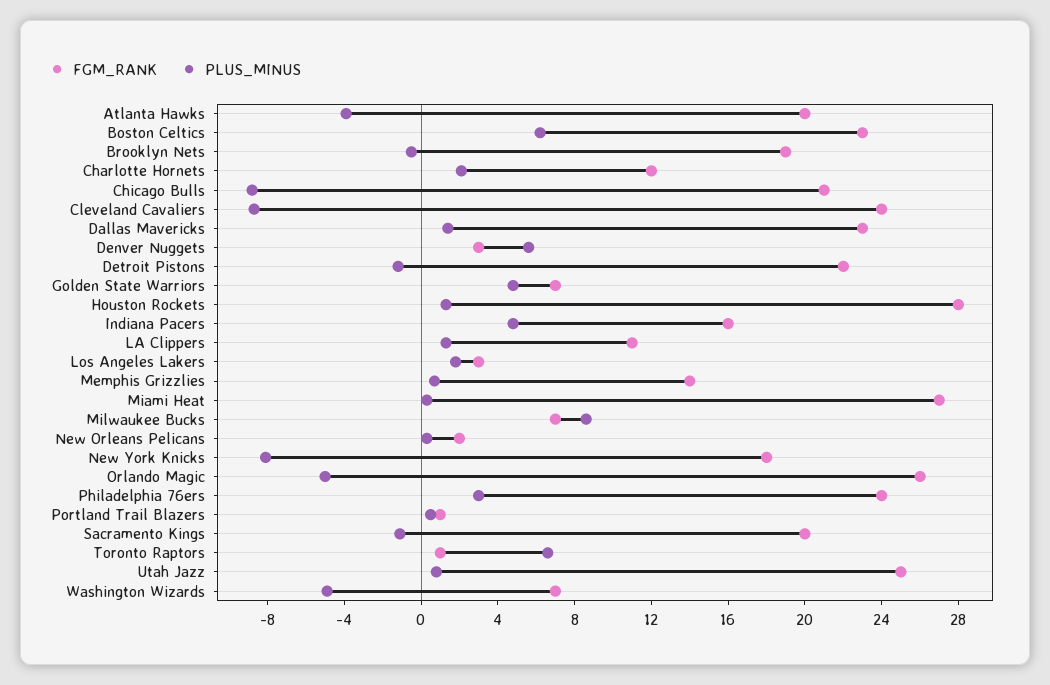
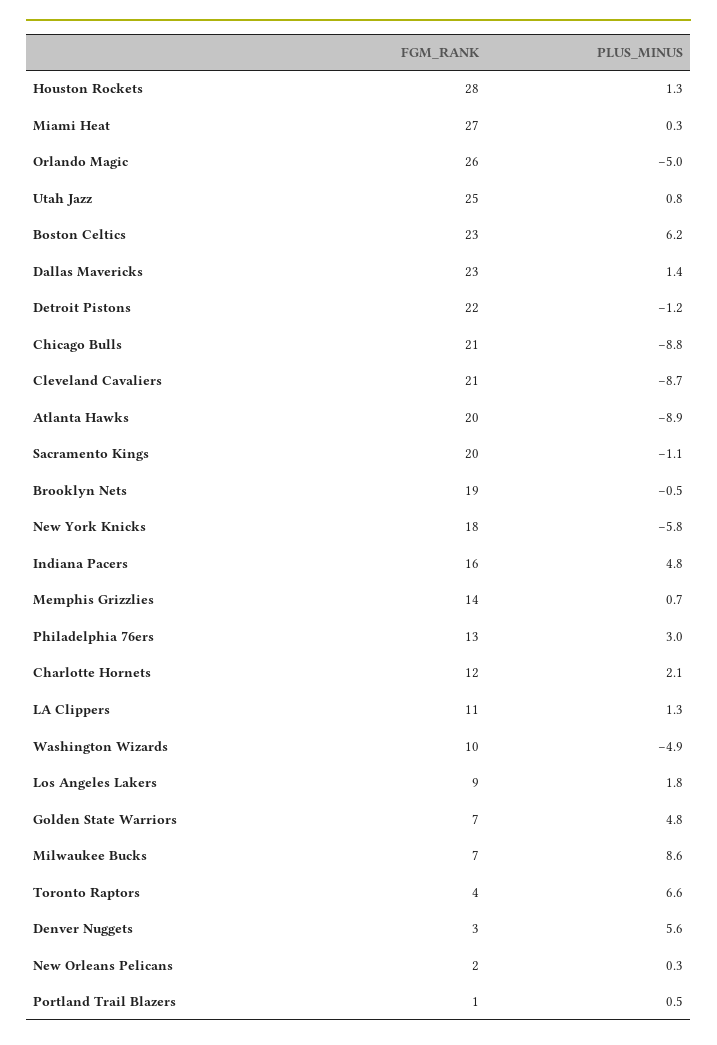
PLUS_MINUS, Atlanta Hawks: -4 -> -8.9
FGM_RANK, Cleveland Cavaliers: 24 -> 21
FGM_RANK, Los Angeles Lakers: 3 -> 9
PLUS_MINUS, New York Knicks: -8 -> -5.8
FGM_RANK, Philadelphia 76ers: 24 -> 13
FGM_RANK, Toronto Raptors: 1 -> 4
FGM_RANK, Washington Wizards: 7 -> 10

